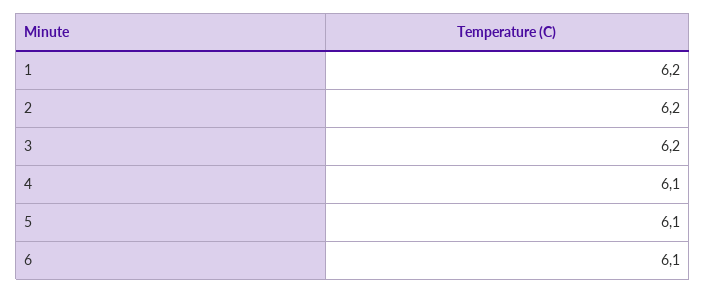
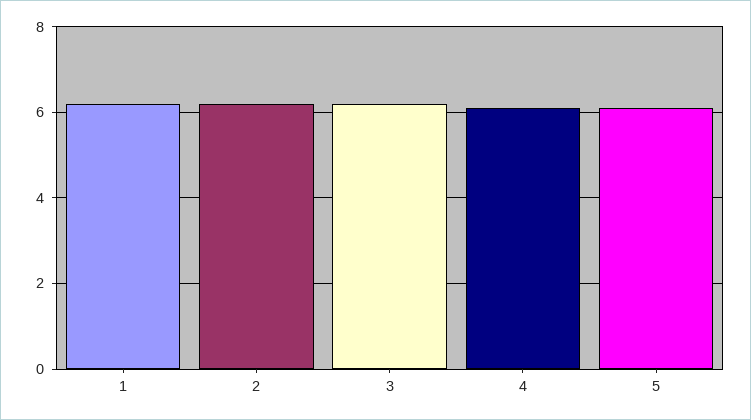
6: 6.1 -> none

